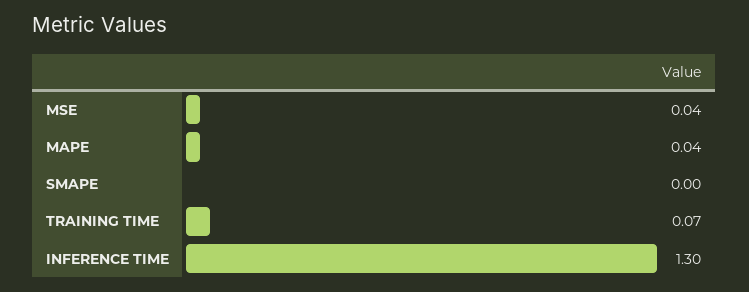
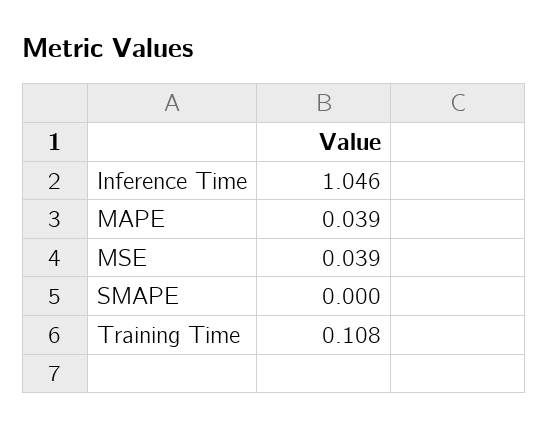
TRAINING TIME: 0.07 -> 0.108
INFERENCE TIME: 1.3 -> 1.046

